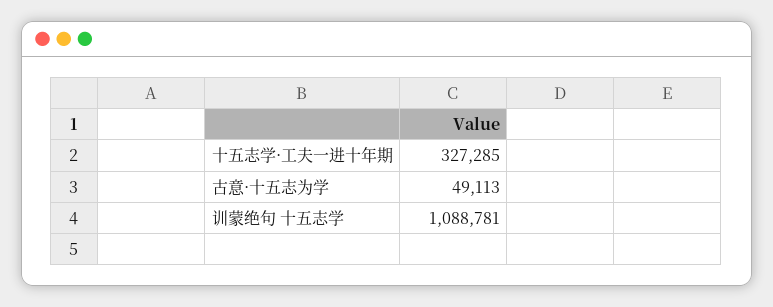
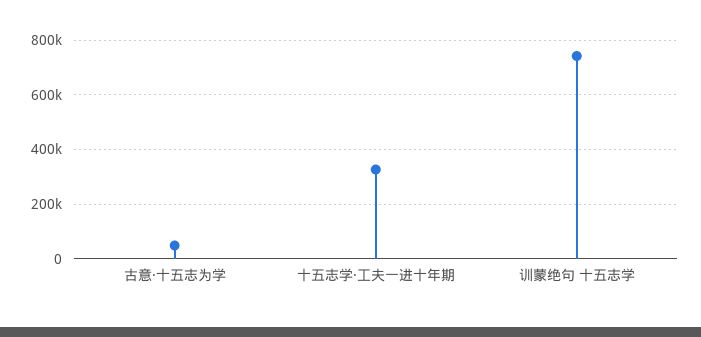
训蒙绝句 十五志学: 1088781 -> 750000

